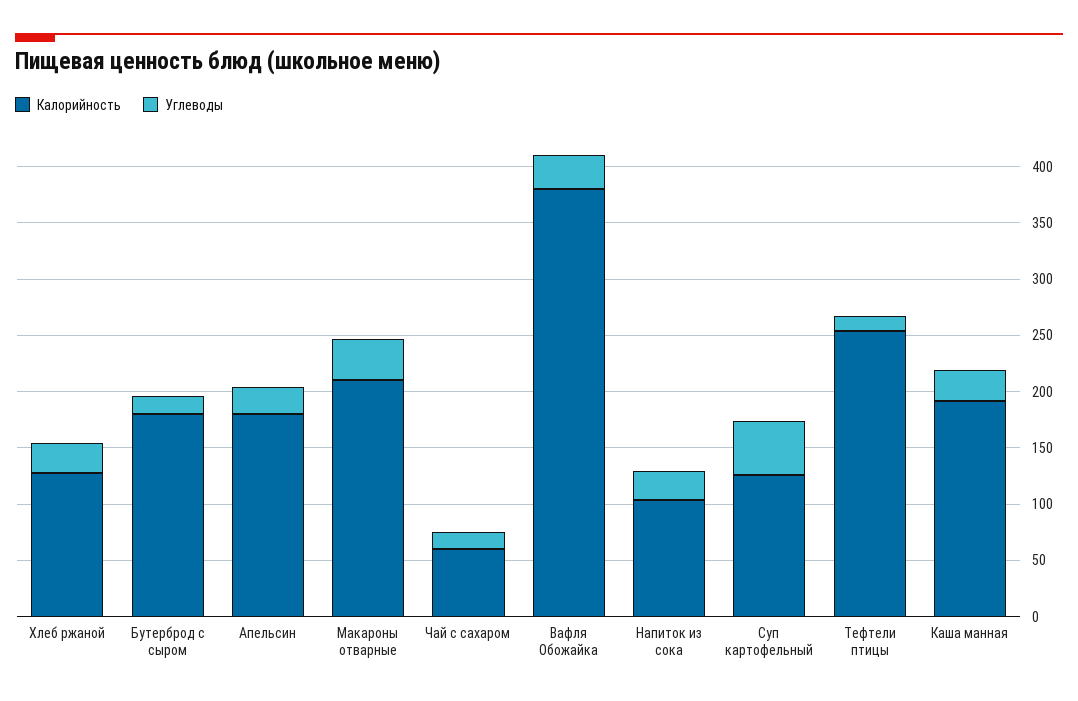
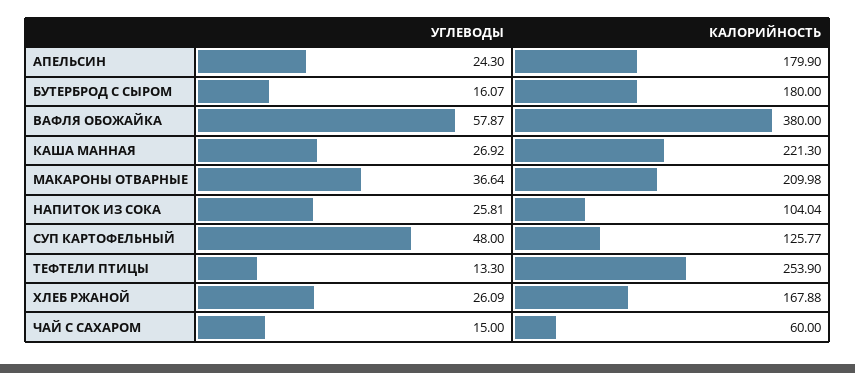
Калорийность, Хлеб ржаной: 130 -> 167.88
Углеводы, Вафля Обожайка: 30 -> 57.87
Калорийность, Каша манная: 190 -> 221.3

